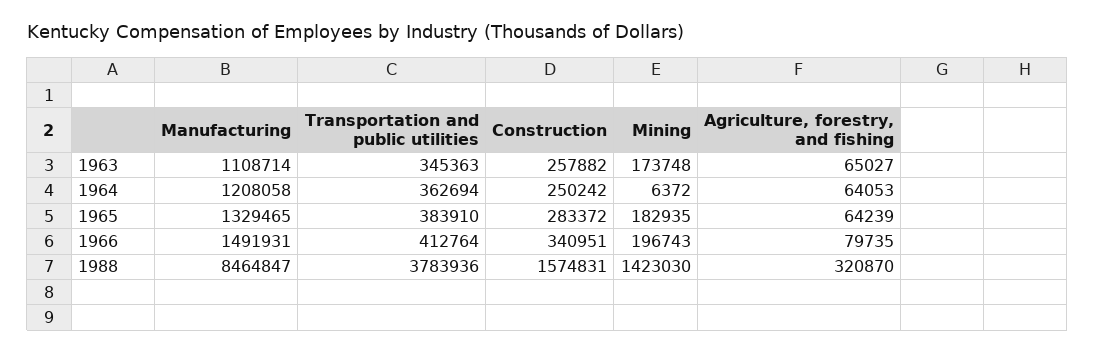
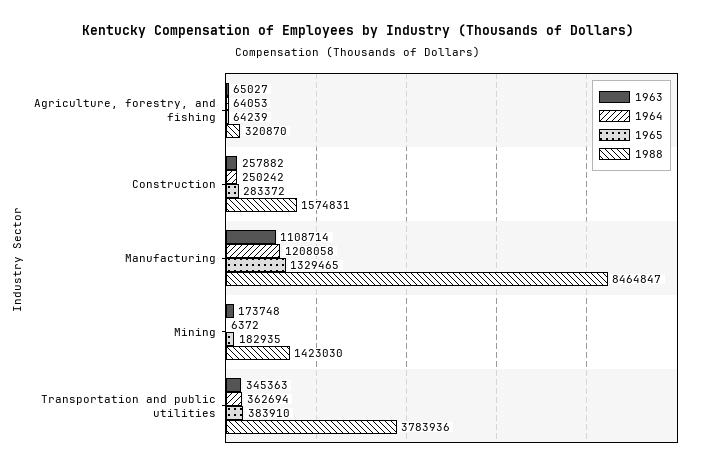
1966, Manufacturing: 1491931 -> none
1966, Transportation and public utilities: 412764 -> none
1966, Construction: 340951 -> none
1966, Mining: 196743 -> none
1966, Agriculture, forestry, and fishing: 79735 -> none

